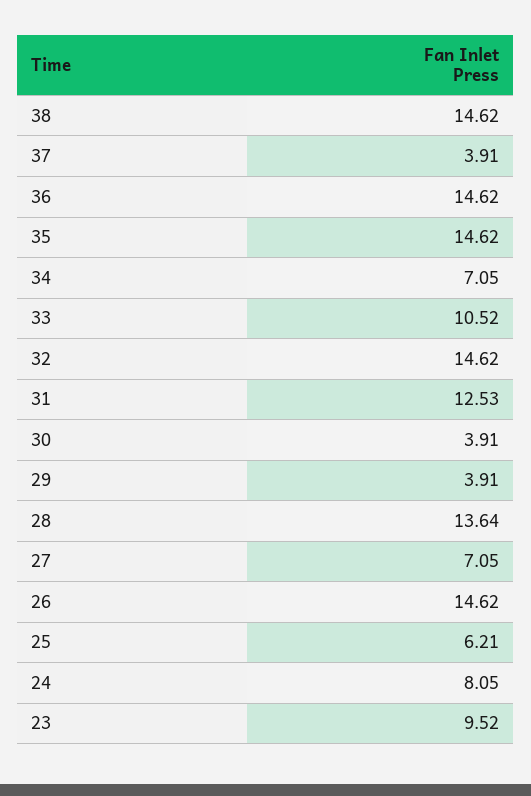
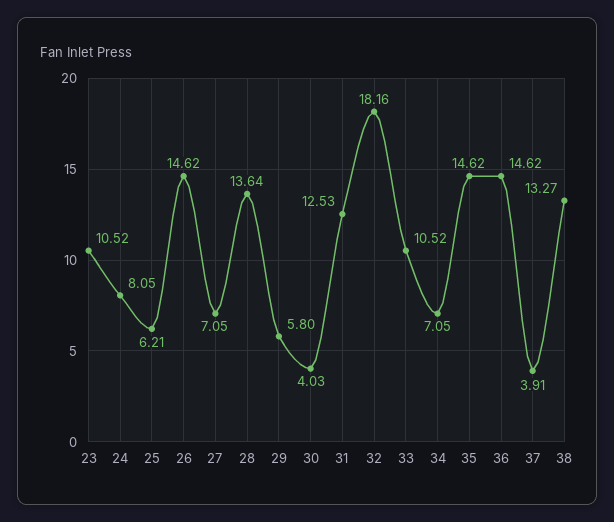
38: 14.62 -> 13.27
32: 14.62 -> 18.16
30: 3.91 -> 4.03
29: 3.91 -> 5.8
23: 9.52 -> 10.52

